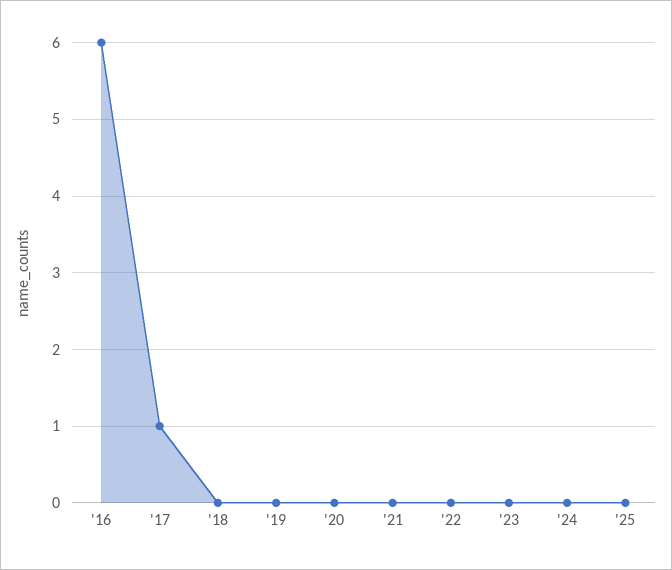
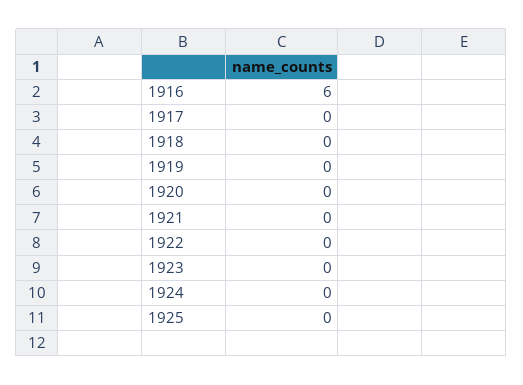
'17: 1 -> 0

